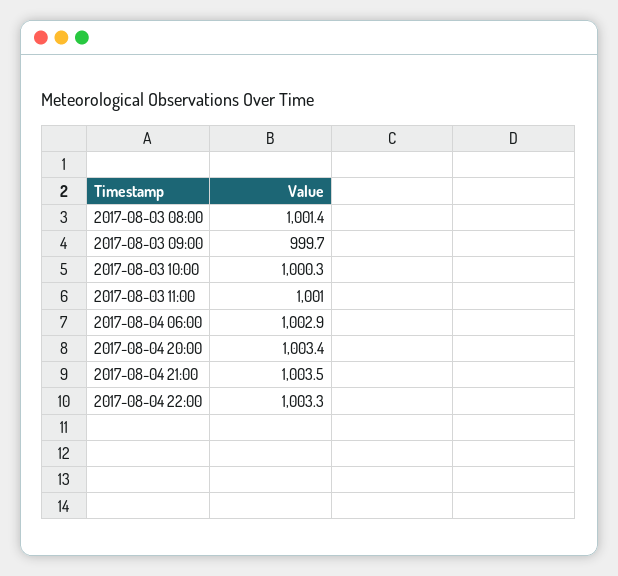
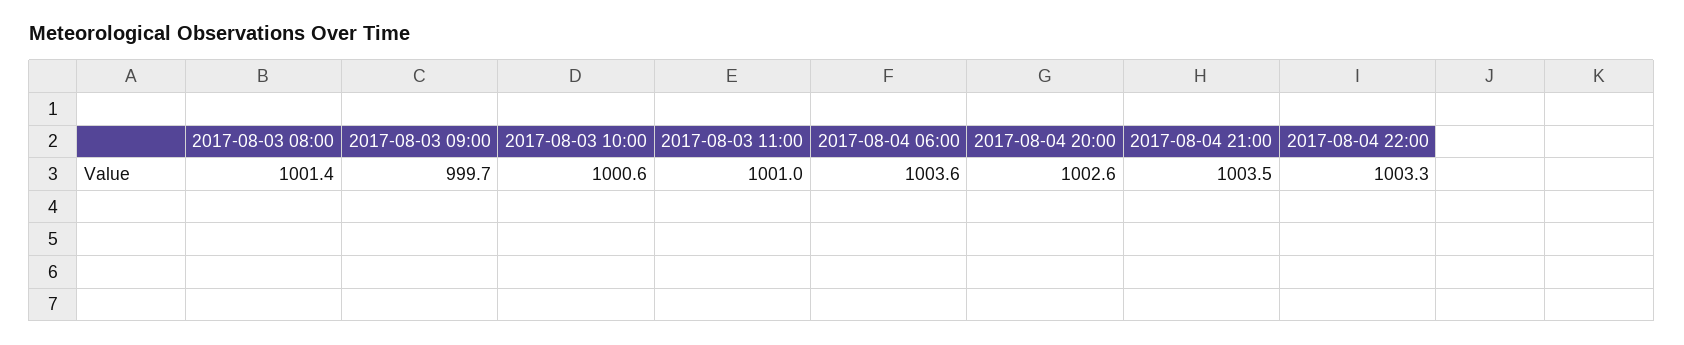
2017-08-03 10:00: 1000.3 -> 1000.6
2017-08-04 06:00: 1002.9 -> 1003.6
2017-08-04 20:00: 1003.4 -> 1002.6

